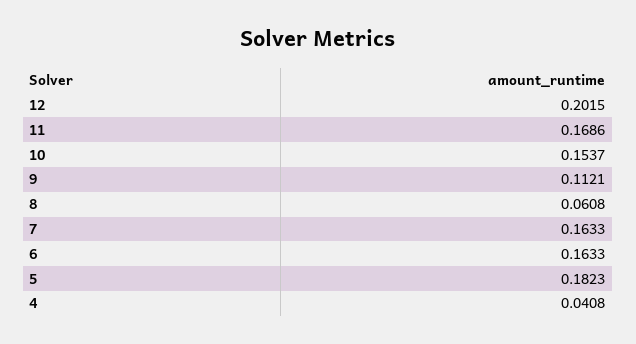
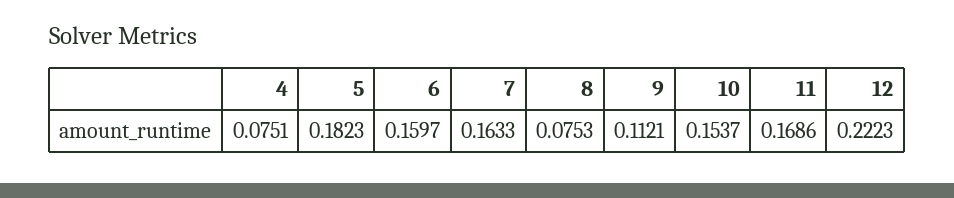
12: 0.2015 -> 0.2223
8: 0.0608 -> 0.0753
6: 0.1633 -> 0.1597
4: 0.0408 -> 0.0751

